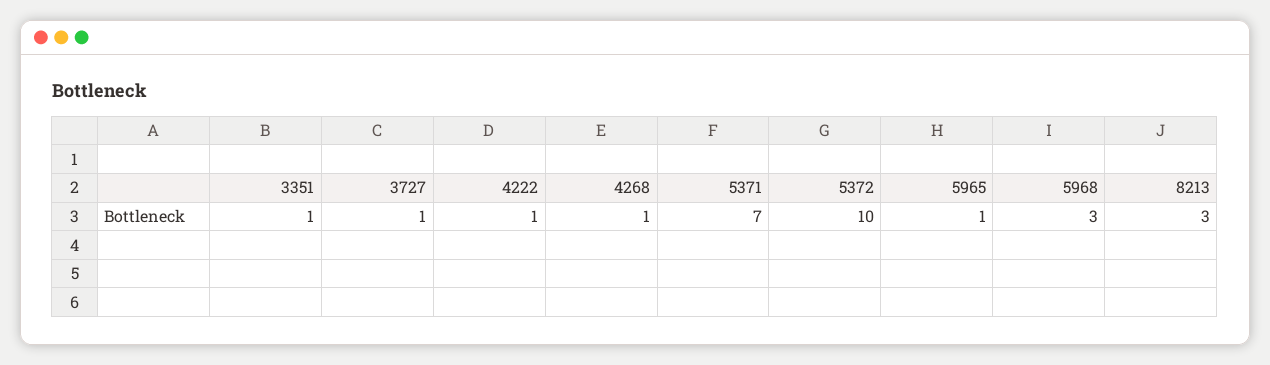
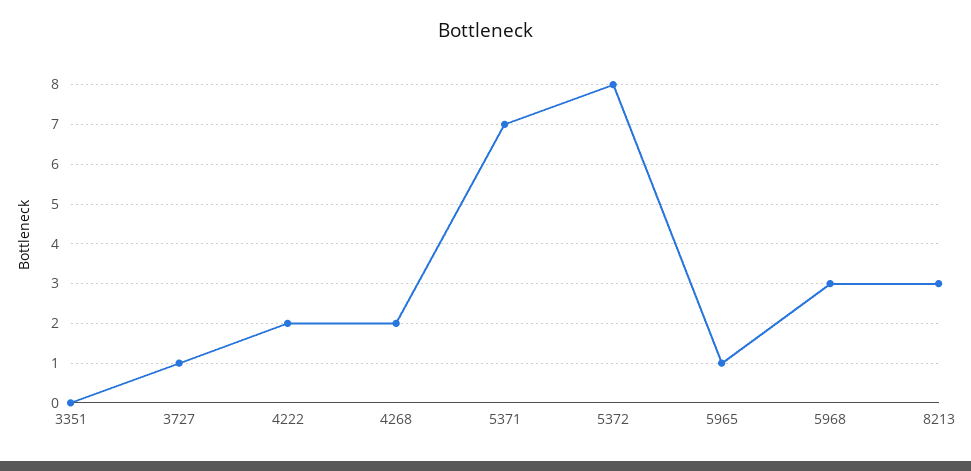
3351: 1 -> 0
4222: 1 -> 2
4268: 1 -> 2
5372: 10 -> 8

